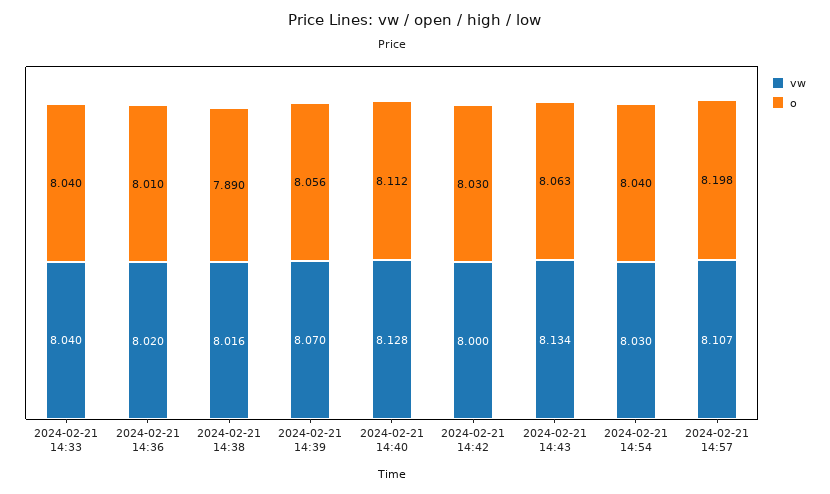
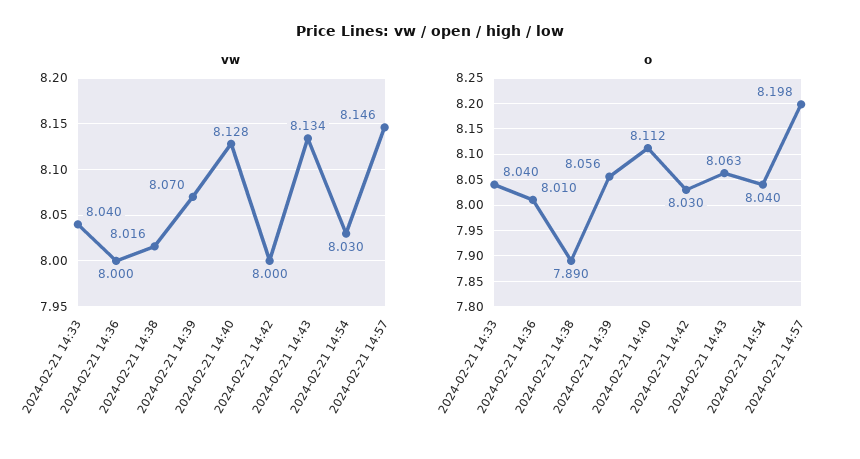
vw, 2024-02-21 14:36: 8.02 -> 8
vw, 2024-02-21 14:57: 8.107 -> 8.146

